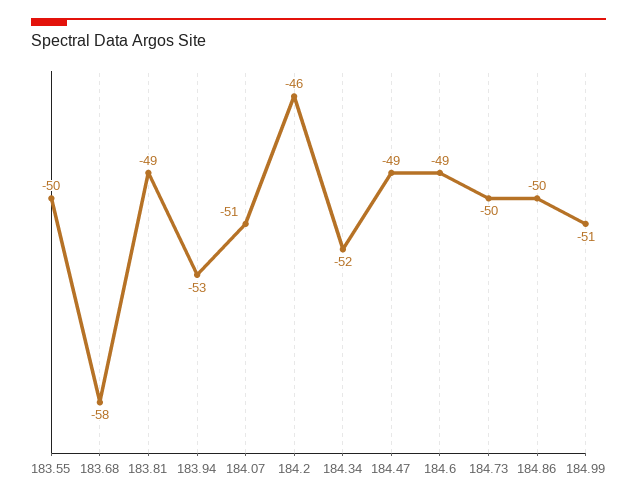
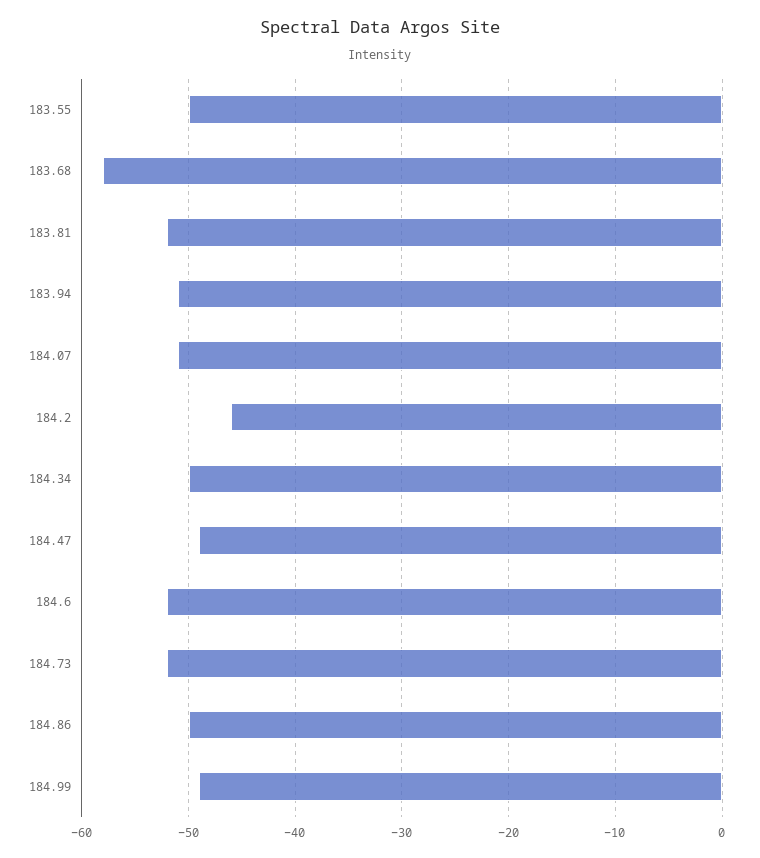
183.81: -49 -> -52
183.94: -53 -> -51
184.34: -52 -> -50
184.6: -49 -> -52
184.73: -50 -> -52
184.99: -51 -> -49

